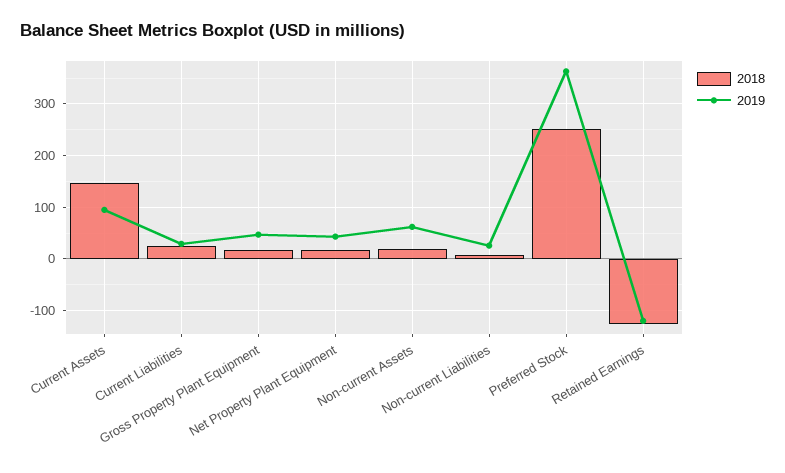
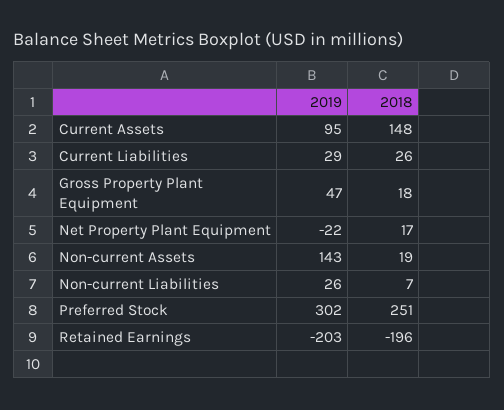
2019, Net Property Plant Equipment: 40 -> -22
2019, Non-current Assets: 60 -> 143
2019, Preferred Stock: 360 -> 302
2018, Retained Earnings: -120 -> -196
2019, Retained Earnings: -120 -> -203

